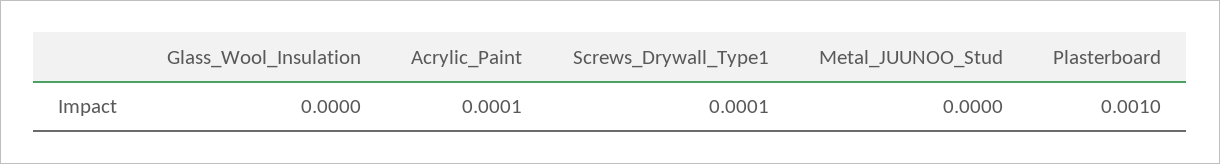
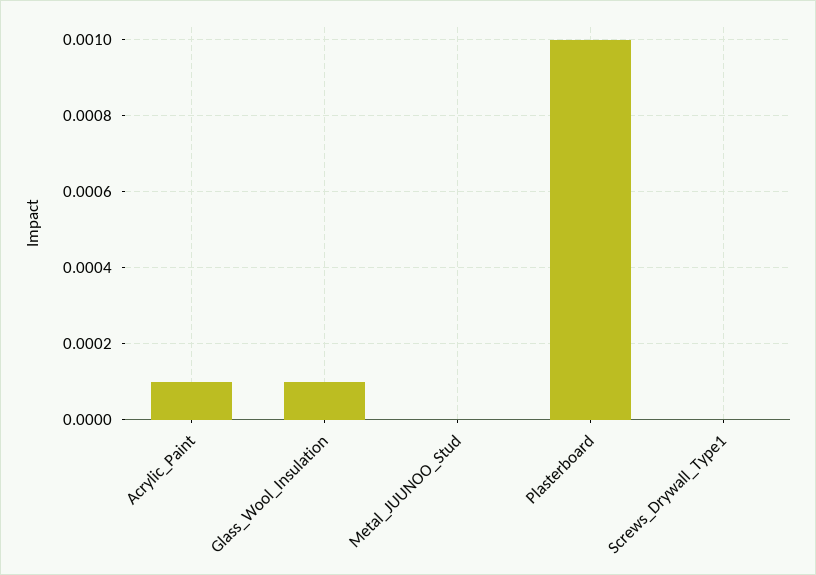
Glass_Wool_Insulation: 0 -> 0.0001
Screws_Drywall_Type1: 0.0001 -> 0

